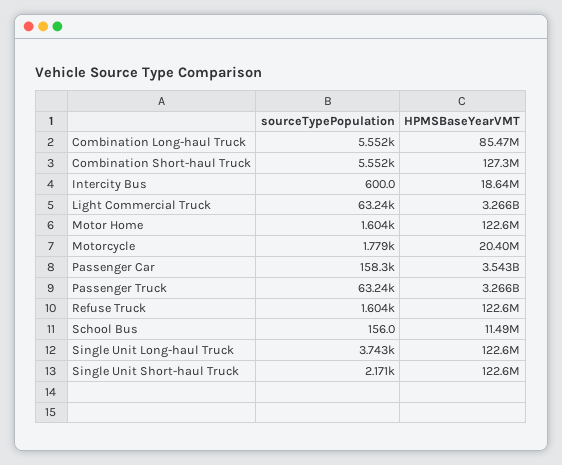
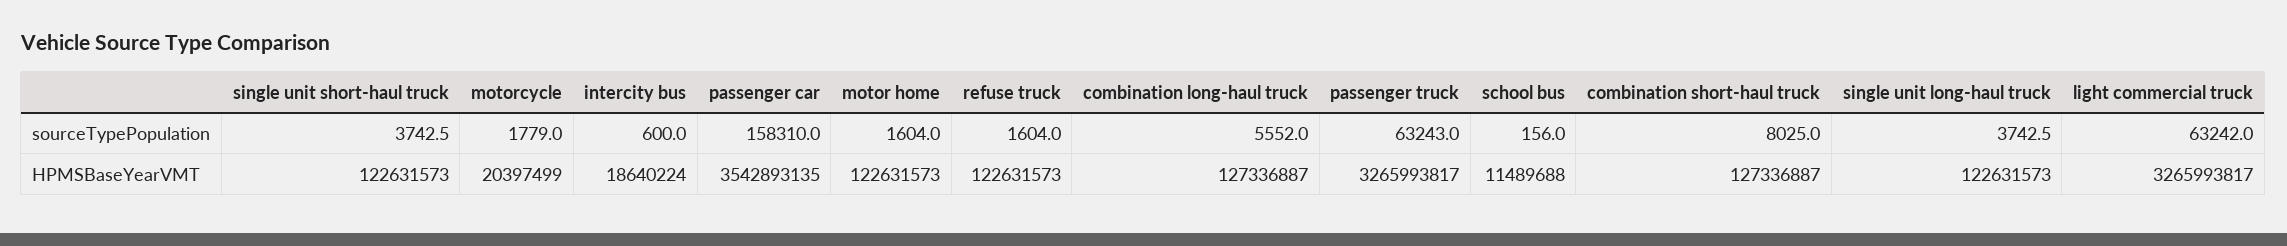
HPMSBaseYearVMT, Combination Long-haul Truck: 85470000 -> 127336887
sourceTypePopulation, Combination Short-haul Truck: 5552 -> 8025
sourceTypePopulation, Single Unit Short-haul Truck: 2171 -> 3742.5

